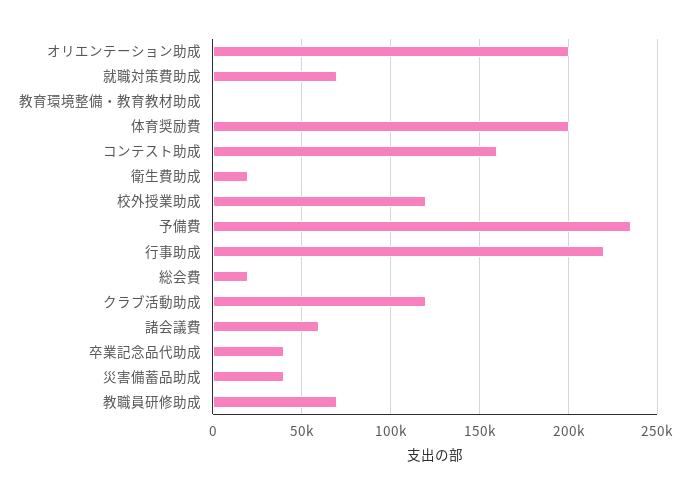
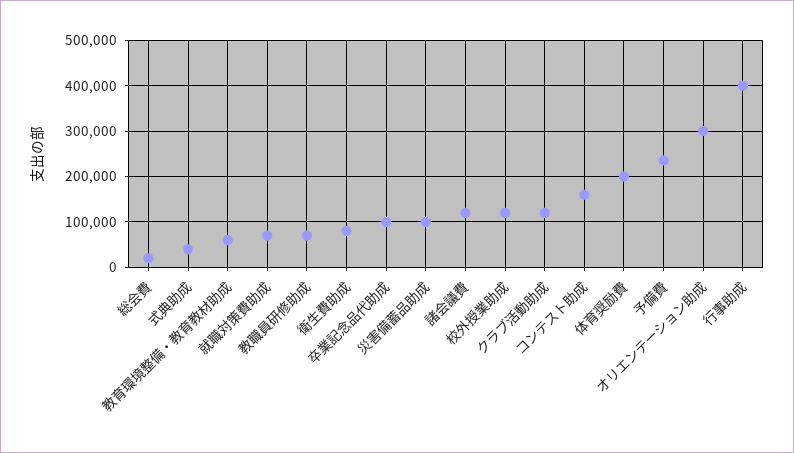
オリエンテーション助成: 200000 -> 300000
教育環境整備・教育教材助成: 0 -> 60000
衛生費助成: 20000 -> 80000
行事助成: 220000 -> 400000
諸会議費: 60000 -> 120000
卒業記念品代助成: 40000 -> 100000
災害備蓄品助成: 40000 -> 100000
式典助成: none -> 40000

